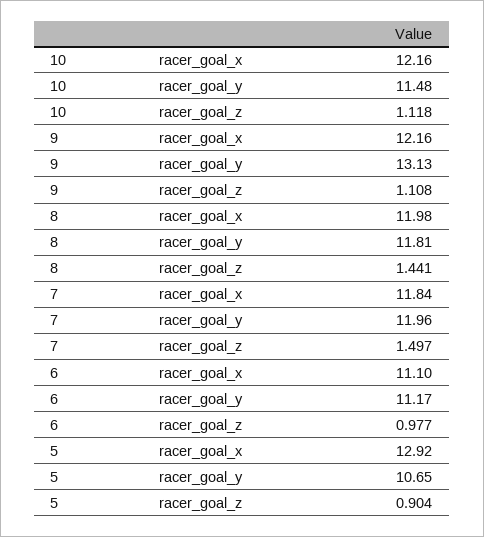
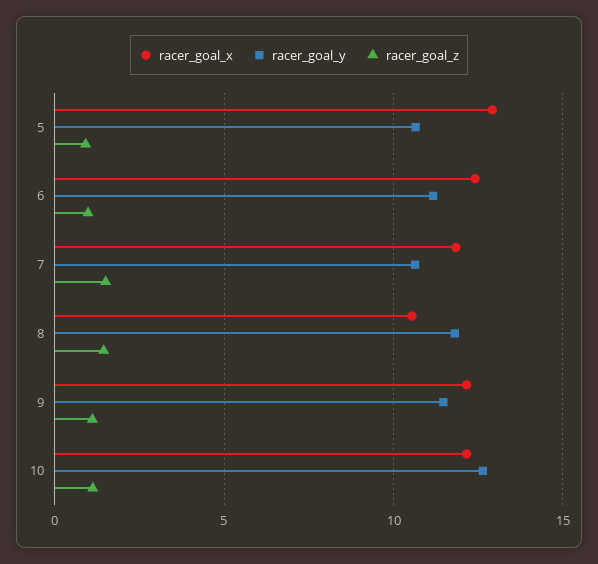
racer_goal_y, 10: 11.48 -> 12.5
racer_goal_y, 9: 13.13 -> 11.5
racer_goal_x, 8: 11.98 -> 10.5
racer_goal_y, 7: 11.96 -> 10.5
racer_goal_x, 6: 11.1 -> 12.5

